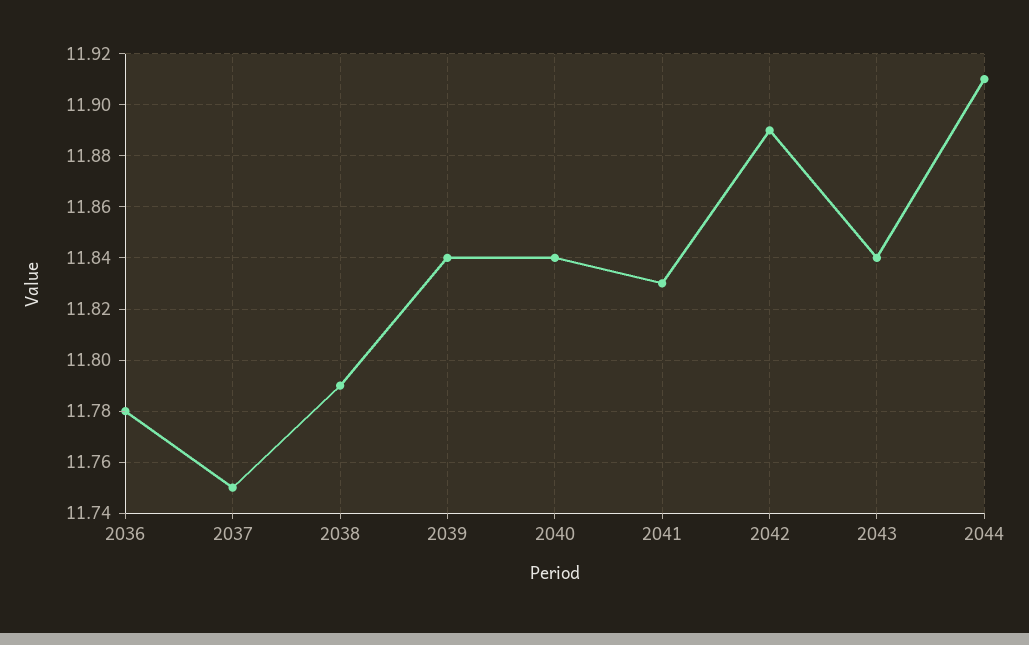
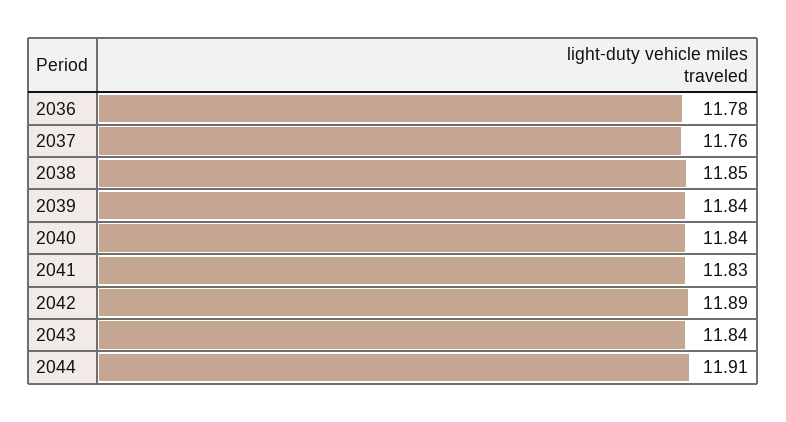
2037: 11.75 -> 11.76
2038: 11.79 -> 11.85

